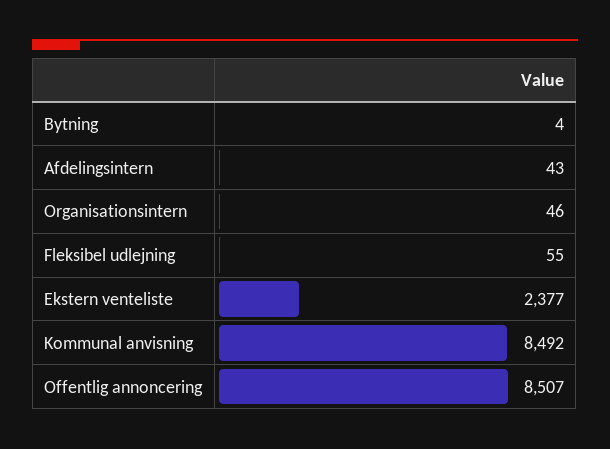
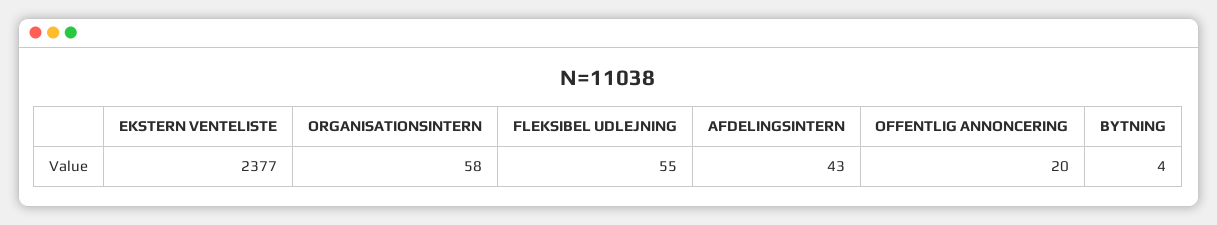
Organisationsintern: 46 -> 58
Kommunal anvisning: 8492 -> none
Offentlig annoncering: 8507 -> 20

